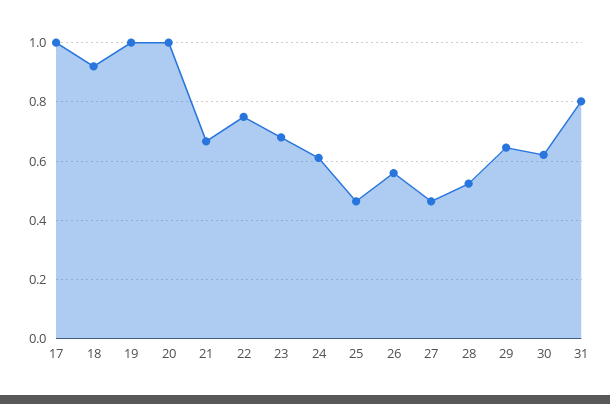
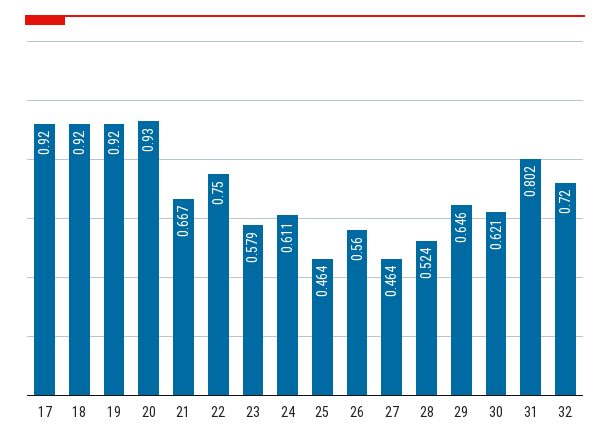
17: 1 -> 0.92
19: 1 -> 0.92
20: 1 -> 0.93
23: 0.675 -> 0.579
32: none -> 0.72

